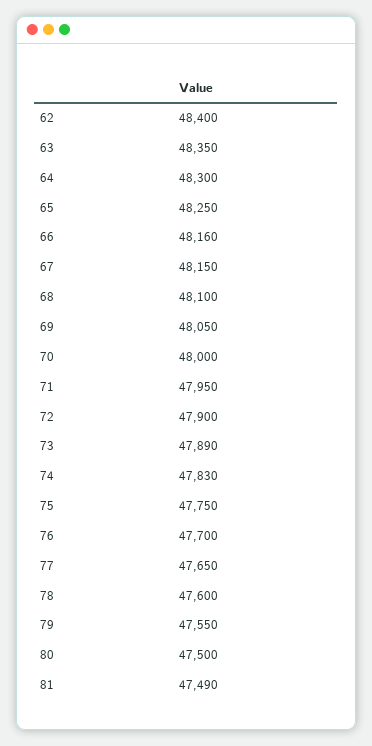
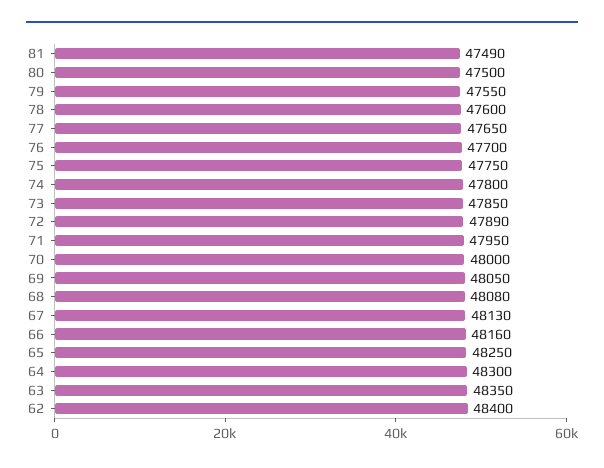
67: 48150 -> 48130
68: 48100 -> 48080
72: 47900 -> 47890
73: 47890 -> 47850
74: 47830 -> 47800

